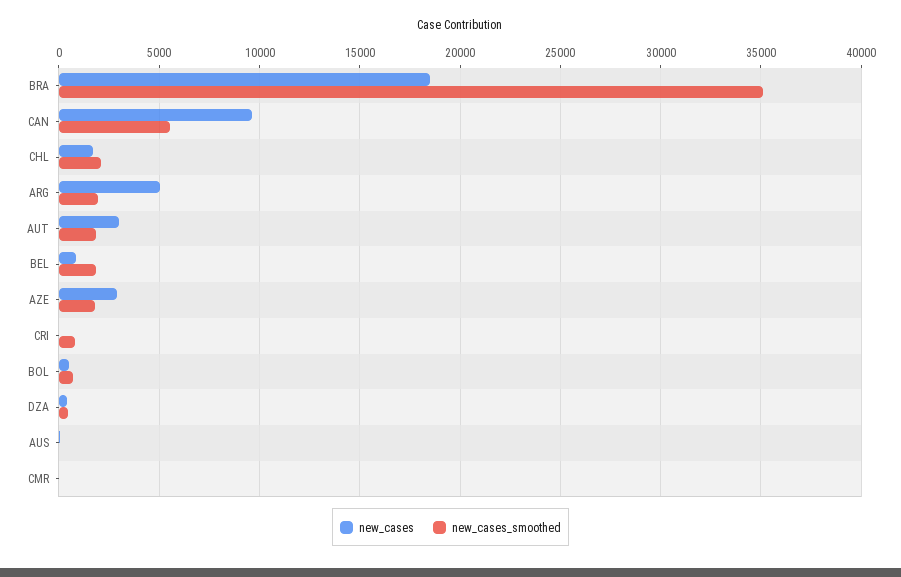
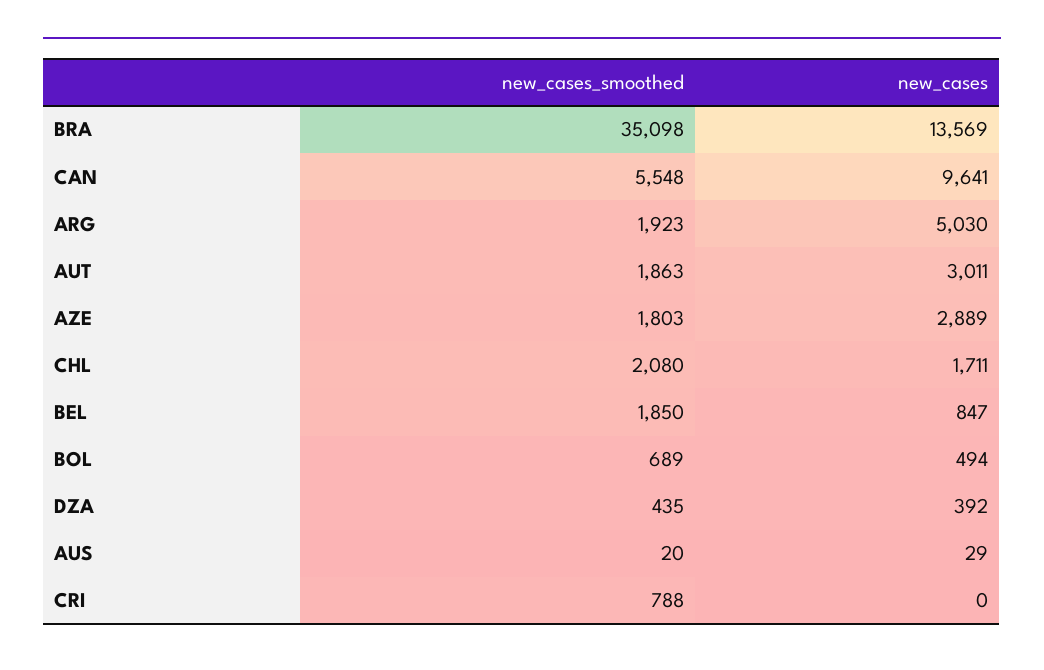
new_cases, BRA: 18500 -> 13569
new_cases, CMR: 0 -> none
new_cases_smoothed, CMR: 0 -> none

